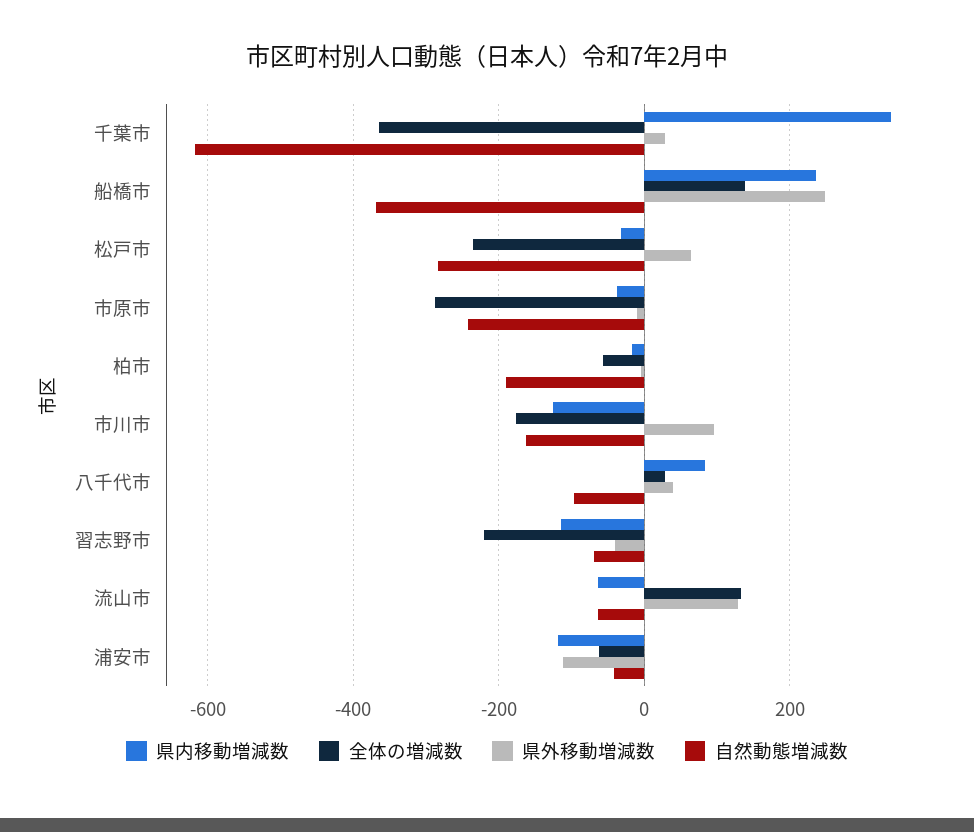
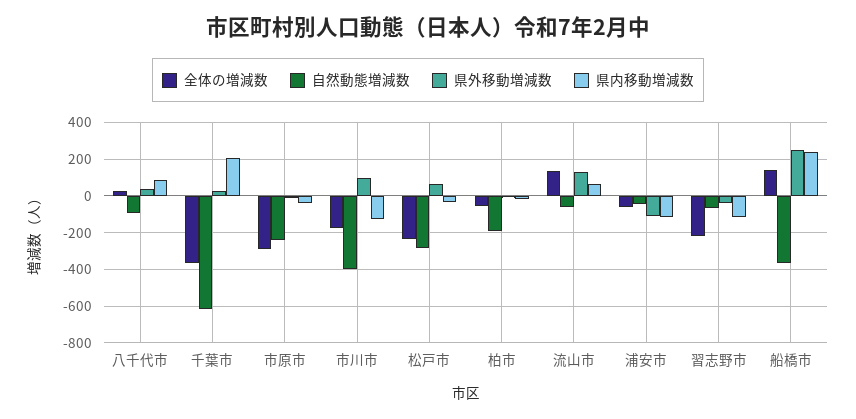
県内移動増減数, 千葉市: 340 -> 200
自然動態増減数, 市川市: -160 -> -400
県内移動増減数, 流山市: -60 -> 50

